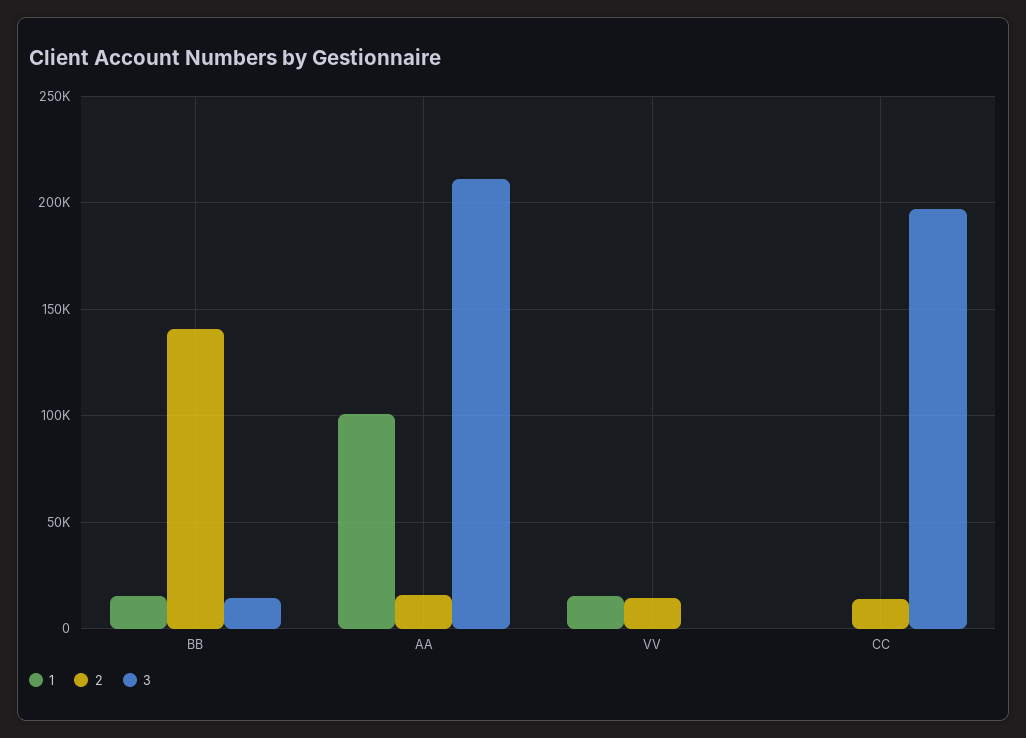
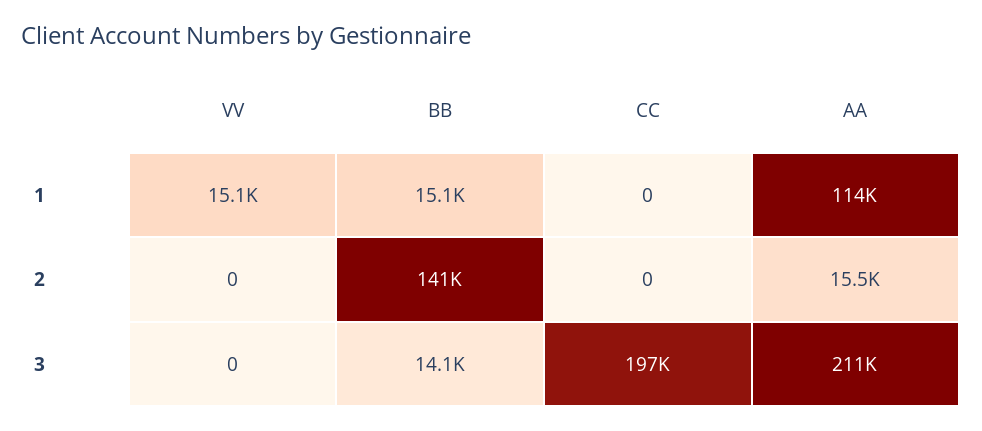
1, AA: 100000 -> 114000
2, VV: 15000 -> 0
2, CC: 15000 -> 0

